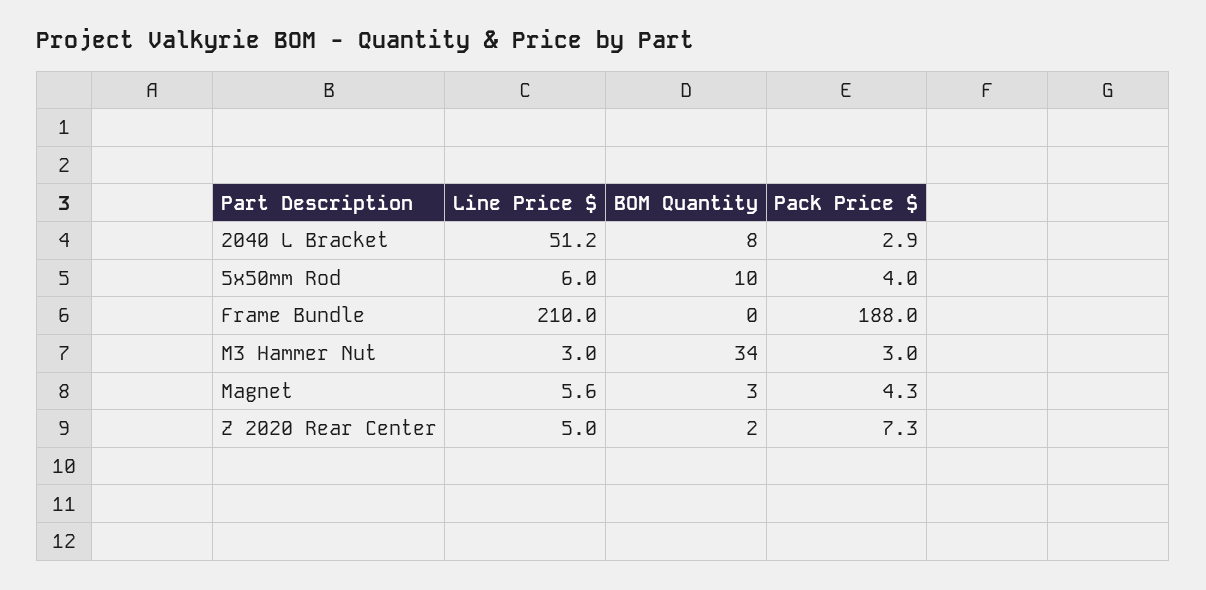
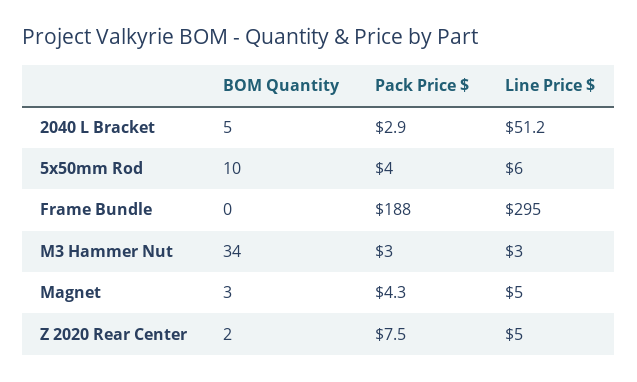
BOM Quantity, 2040 L Bracket: 8 -> 5
Line Price $, Frame Bundle: 210 -> 295
Line Price $, Magnet: 5.6 -> 5
Pack Price $, Z 2020 Rear Center: 7.3 -> 7.5

